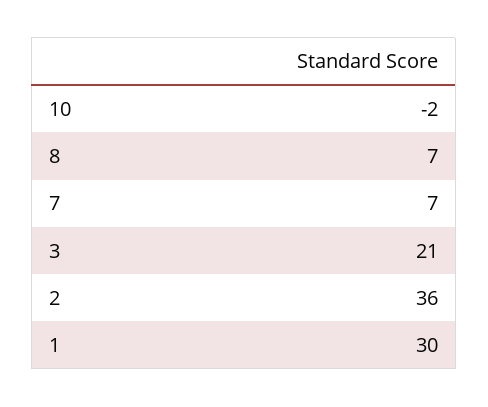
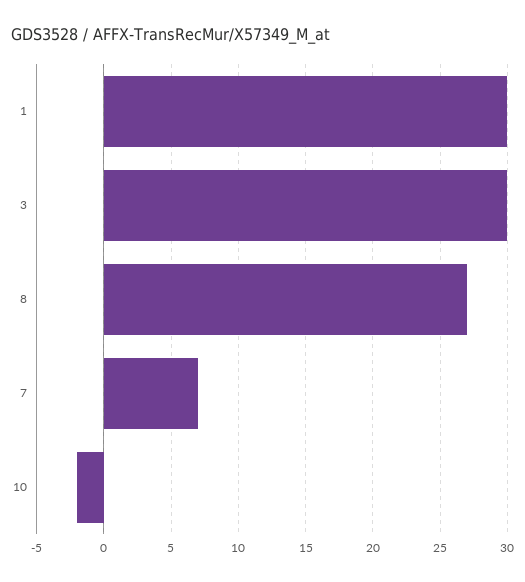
8: 7 -> 27
3: 21 -> 30
2: 36 -> none

